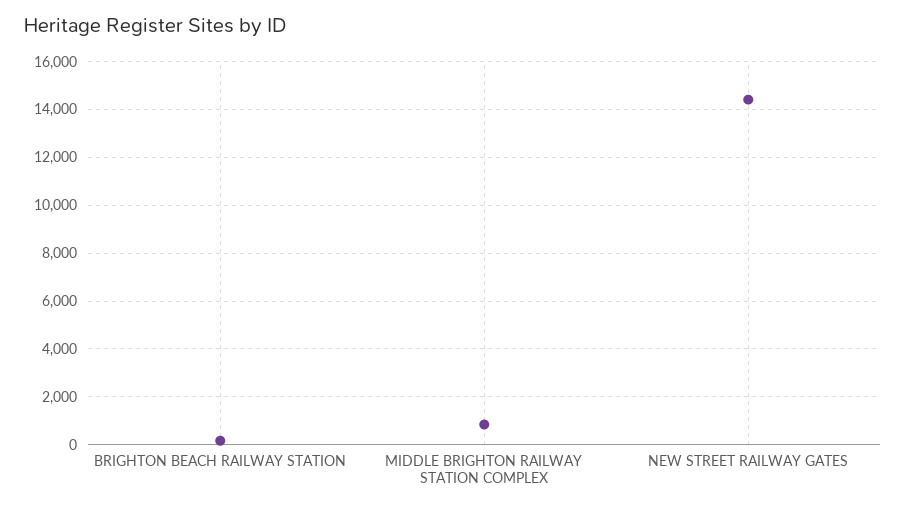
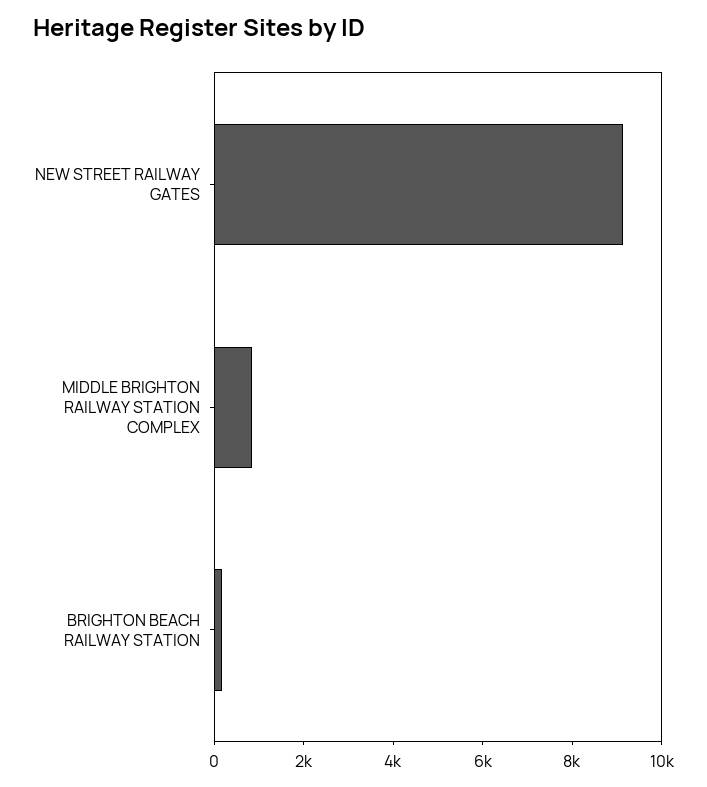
NEW STREET RAILWAY GATES: 14500 -> 9000

